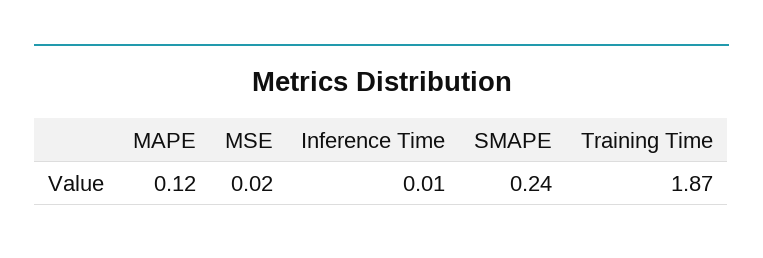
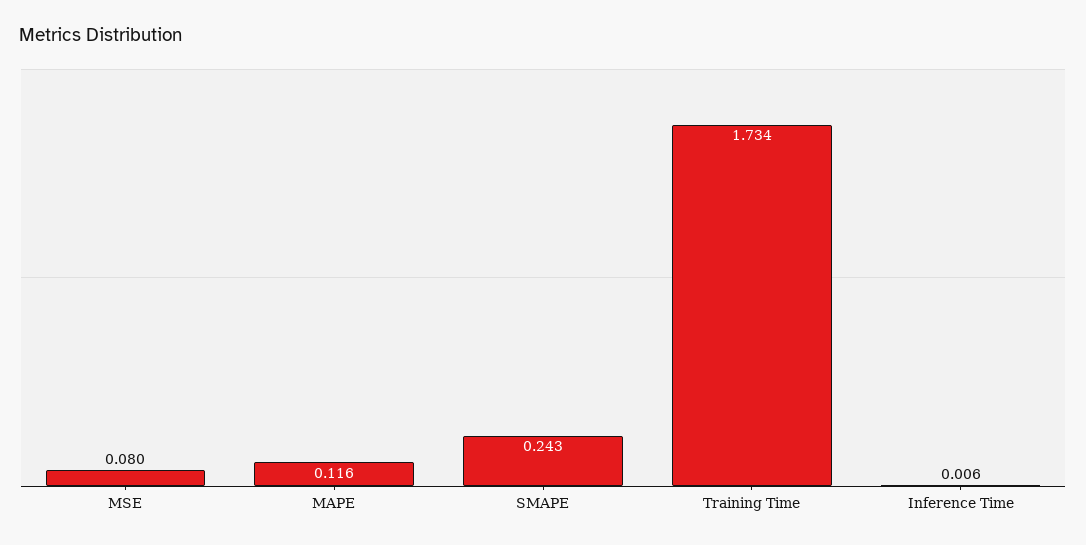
MSE: 0.02 -> 0.08
Training Time: 1.87 -> 1.734

